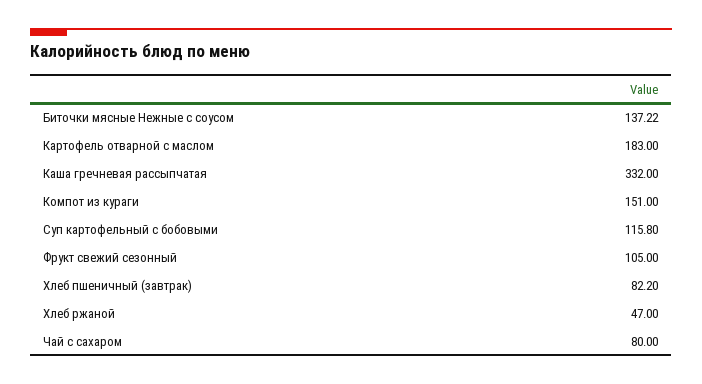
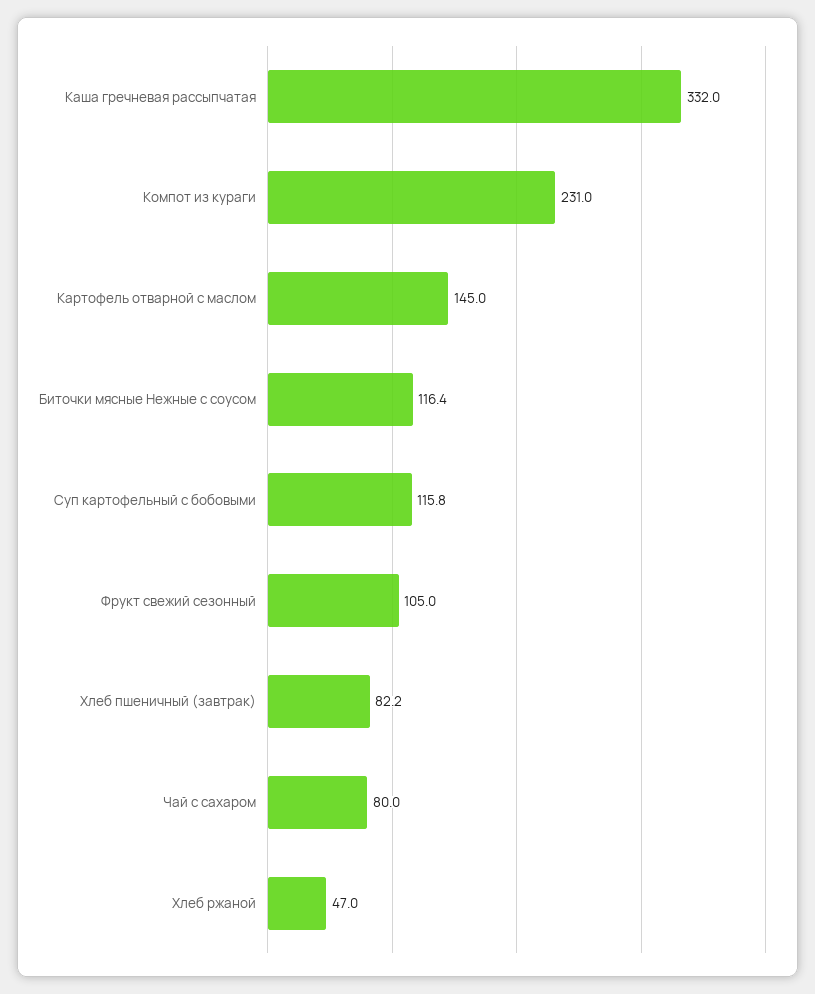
Биточки мясные Нежные с соусом: 137.22 -> 116.4
Картофель отварной с маслом: 183 -> 145
Компот из кураги: 151 -> 231

